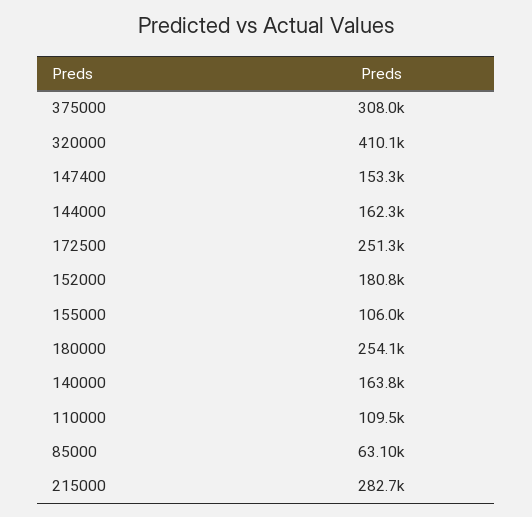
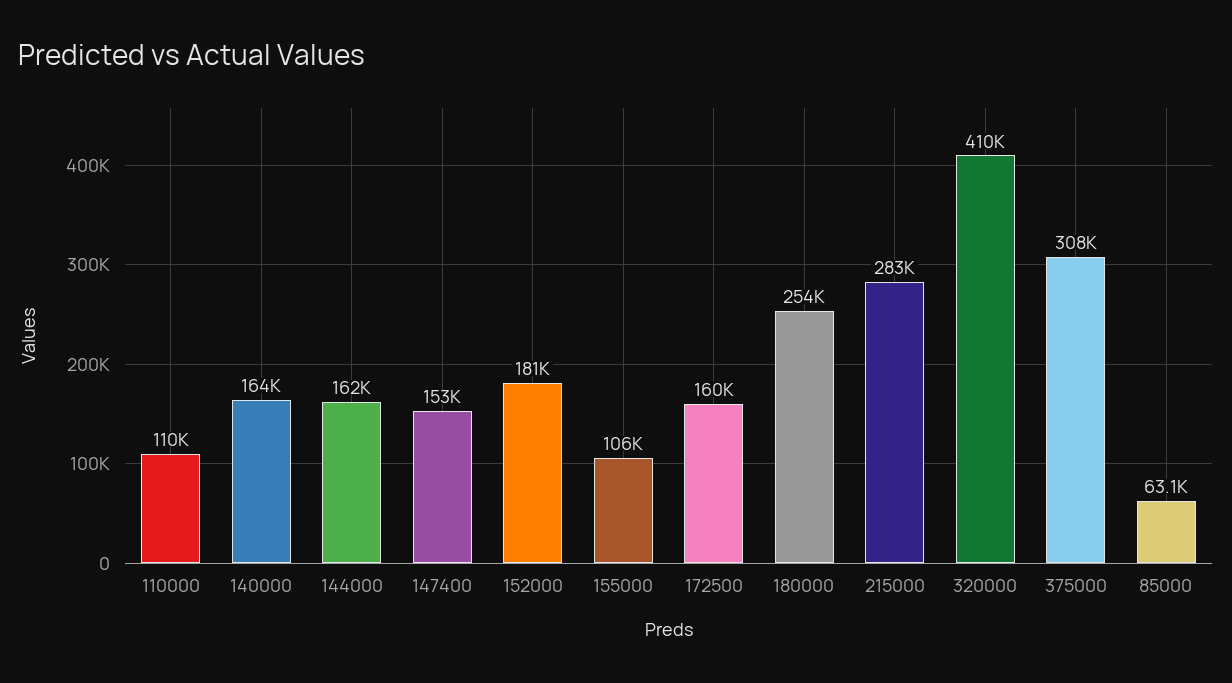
172500: 251300 -> 160000

